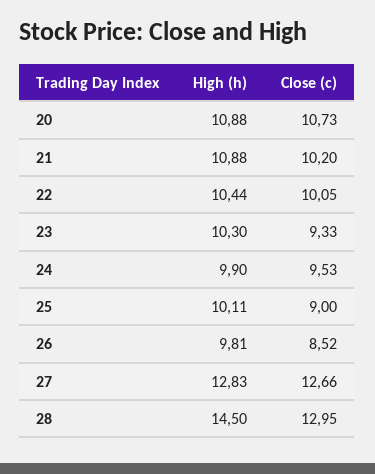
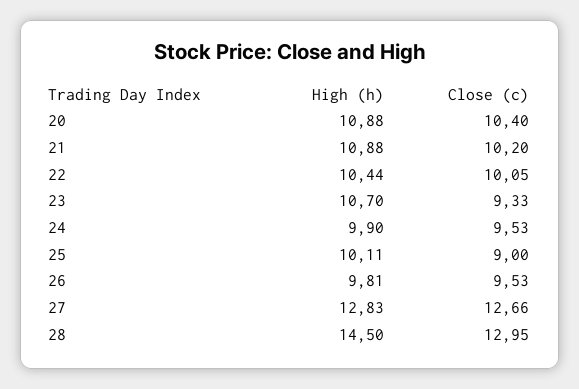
Close (c), 20: 10.73 -> 10.4
High (h), 23: 10.3 -> 10.7
Close (c), 26: 8.52 -> 9.53

